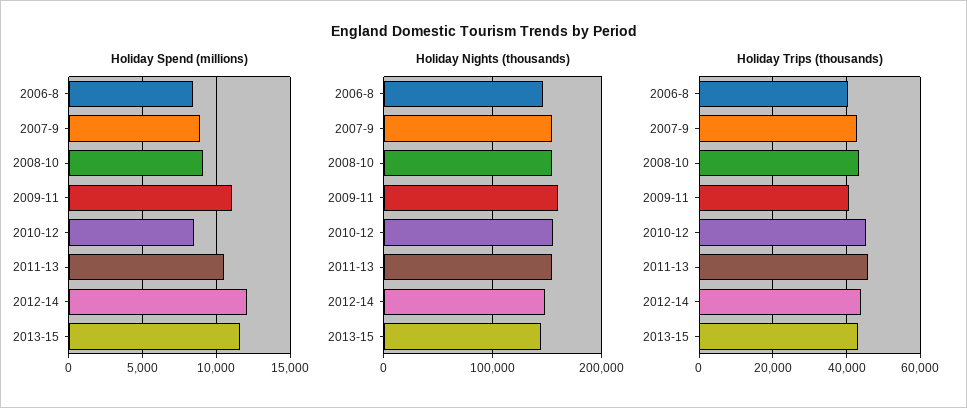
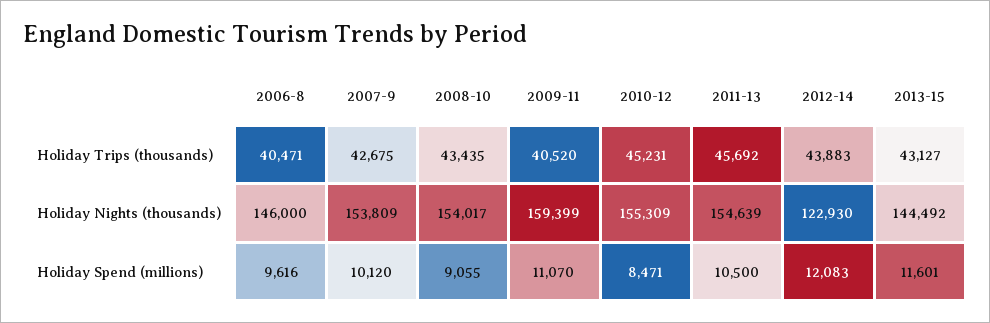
Holiday Spend (millions), 2006-8: 8500 -> 9616
Holiday Spend (millions), 2007-9: 9000 -> 10120
Holiday Nights (thousands), 2012-14: 150000 -> 122930

